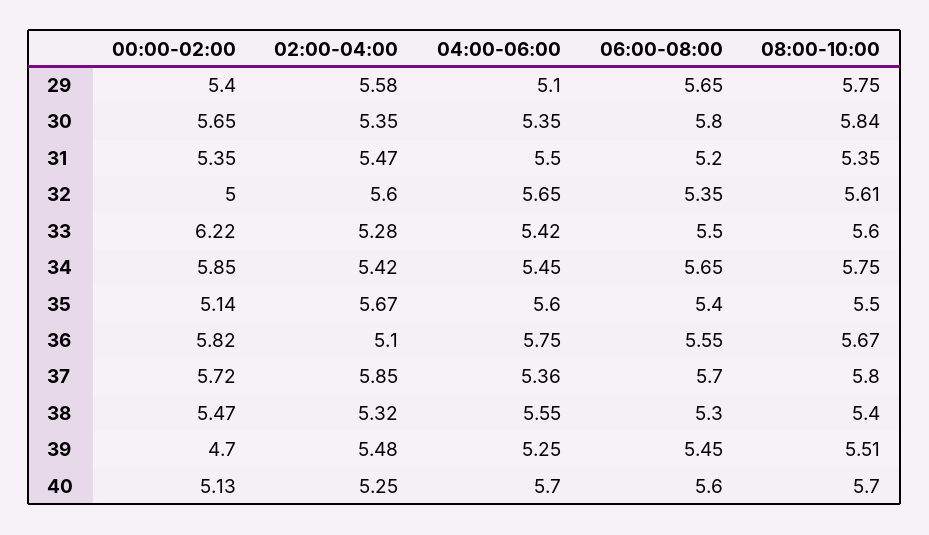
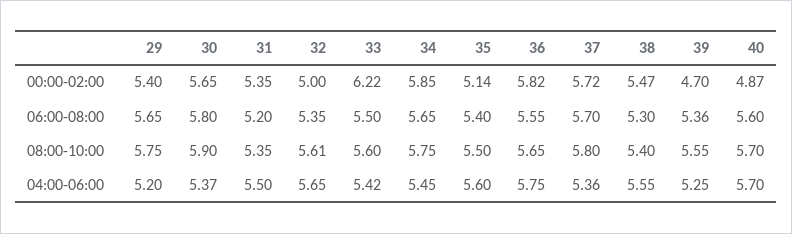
02:00-04:00, 29: 5.58 -> none
04:00-06:00, 29: 5.1 -> 5.2
02:00-04:00, 30: 5.35 -> none
04:00-06:00, 30: 5.35 -> 5.37
08:00-10:00, 30: 5.84 -> 5.9
02:00-04:00, 31: 5.47 -> none
02:00-04:00, 32: 5.6 -> none
02:00-04:00, 33: 5.28 -> none
02:00-04:00, 34: 5.42 -> none
02:00-04:00, 35: 5.67 -> none
02:00-04:00, 36: 5.1 -> none
08:00-10:00, 36: 5.67 -> 5.65
02:00-04:00, 37: 5.85 -> none
02:00-04:00, 38: 5.32 -> none
02:00-04:00, 39: 5.48 -> none
06:00-08:00, 39: 5.45 -> 5.36
08:00-10:00, 39: 5.51 -> 5.55
00:00-02:00, 40: 5.13 -> 4.87
02:00-04:00, 40: 5.25 -> none

